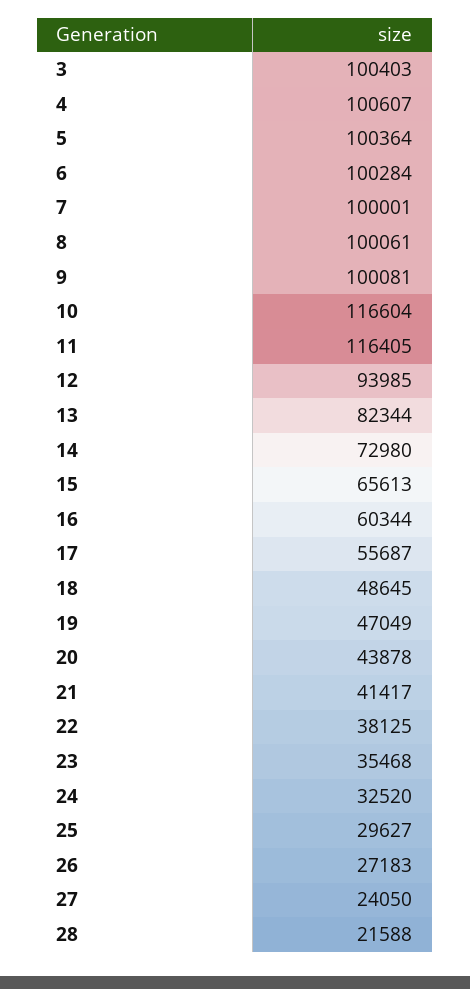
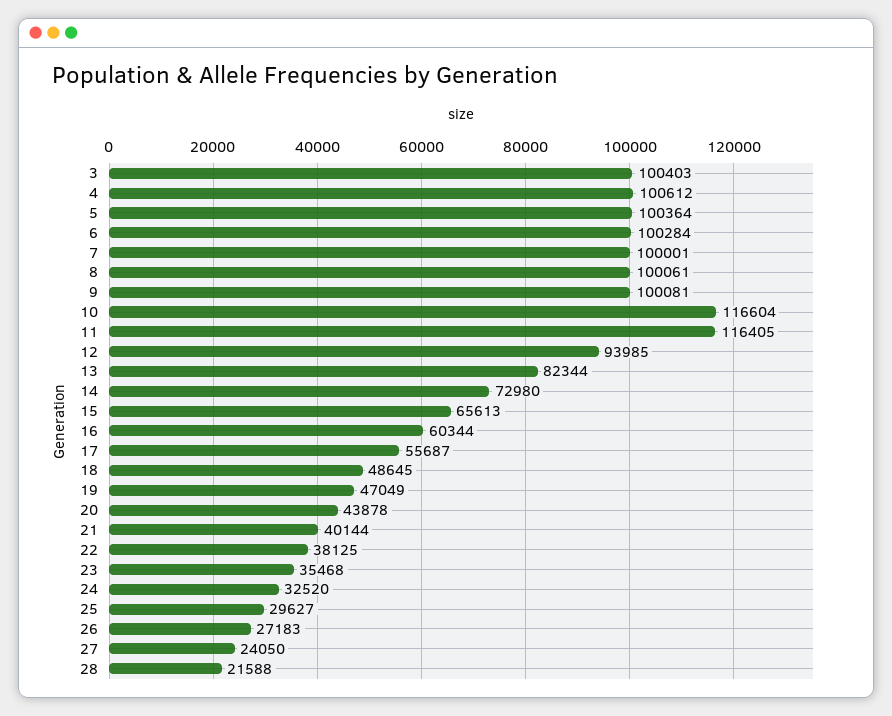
4: 100607 -> 100612
21: 41417 -> 40144

